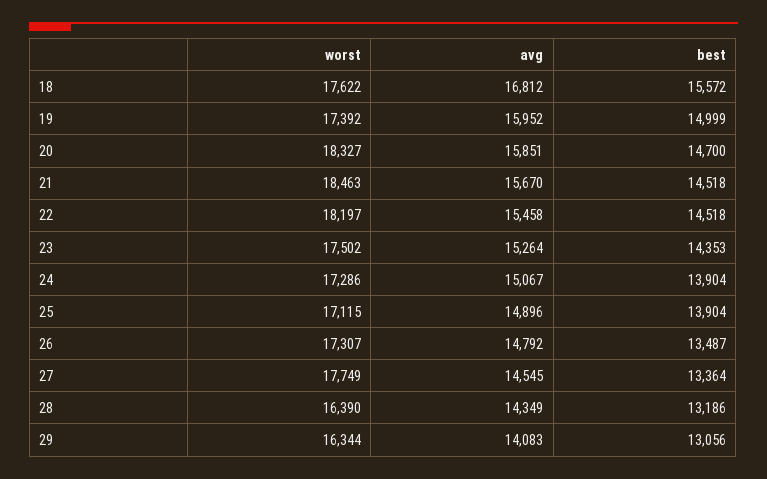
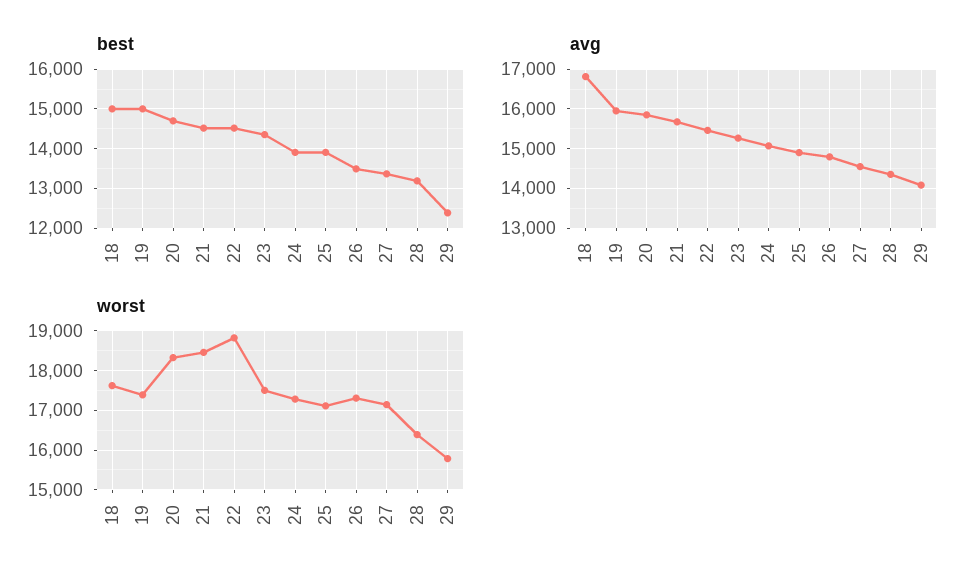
best, 18: 15572 -> 15000
worst, 22: 18197 -> 18800
worst, 27: 17749 -> 17200
worst, 29: 16344 -> 15800
best, 29: 13056 -> 12400

